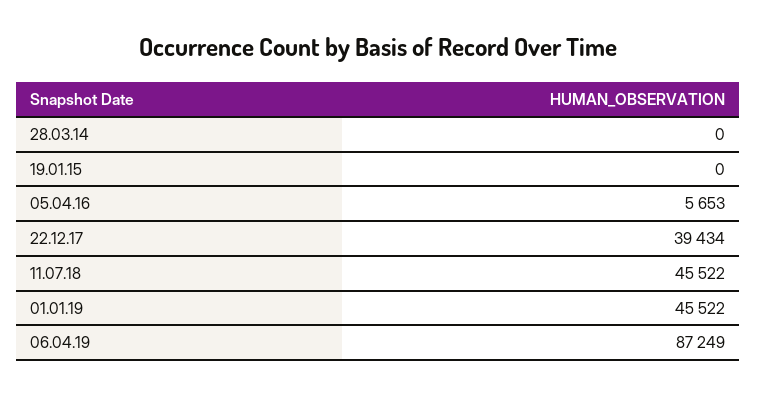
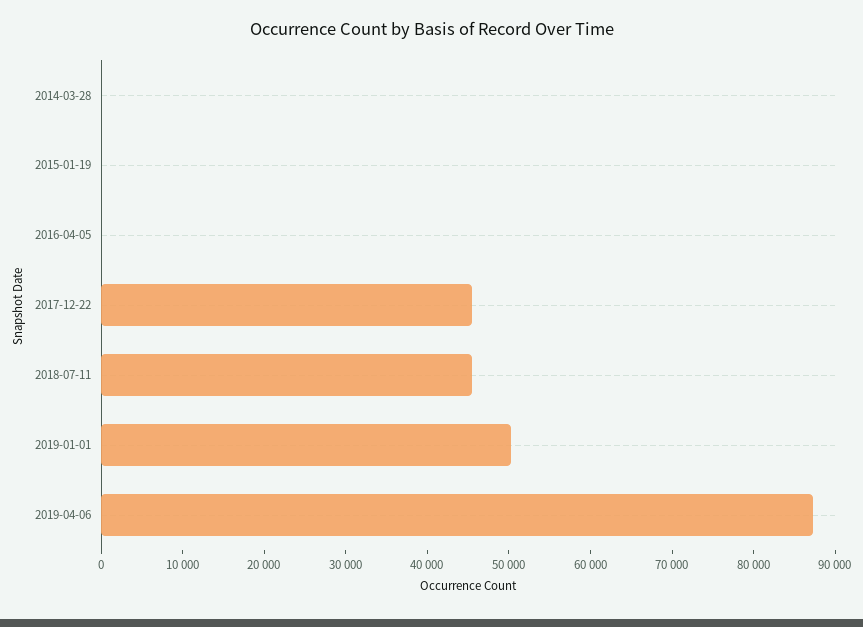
05.04.16: 5653 -> 0
22.12.17: 39434 -> 46000
01.01.19: 45522 -> 50000

